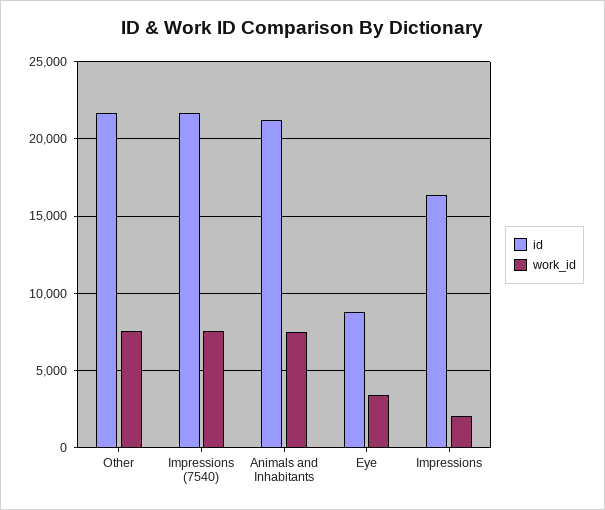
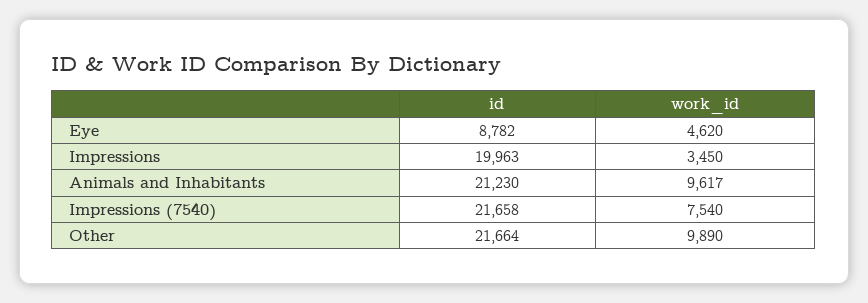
work_id, Other: 7500 -> 9890
work_id, Animals and Inhabitants: 7500 -> 9617
work_id, Eye: 3500 -> 4620
id, Impressions: 16500 -> 19963
work_id, Impressions: 2000 -> 3450

